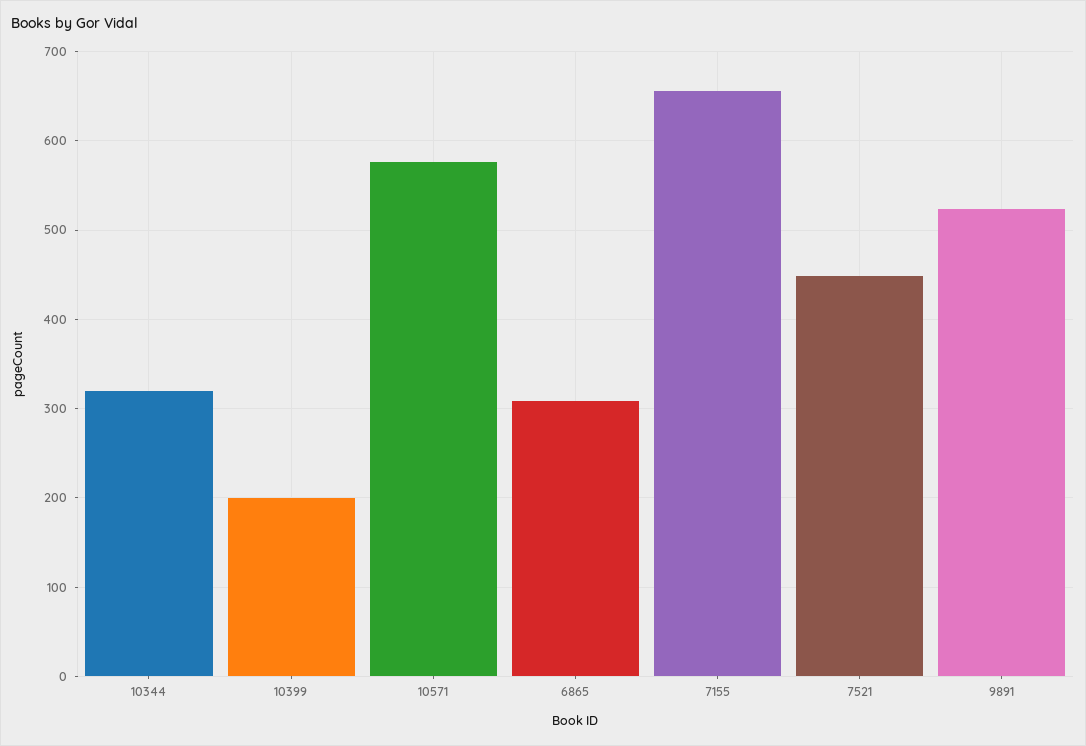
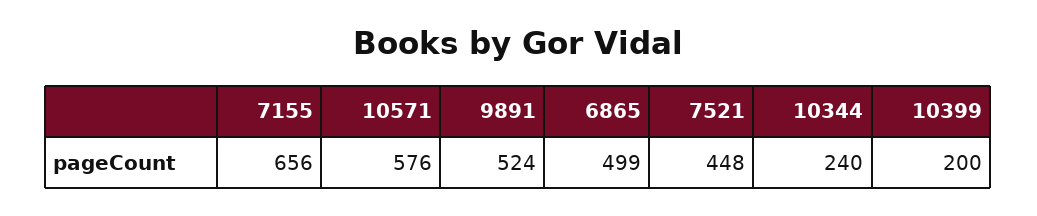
10344: 320 -> 240
6865: 310 -> 499

